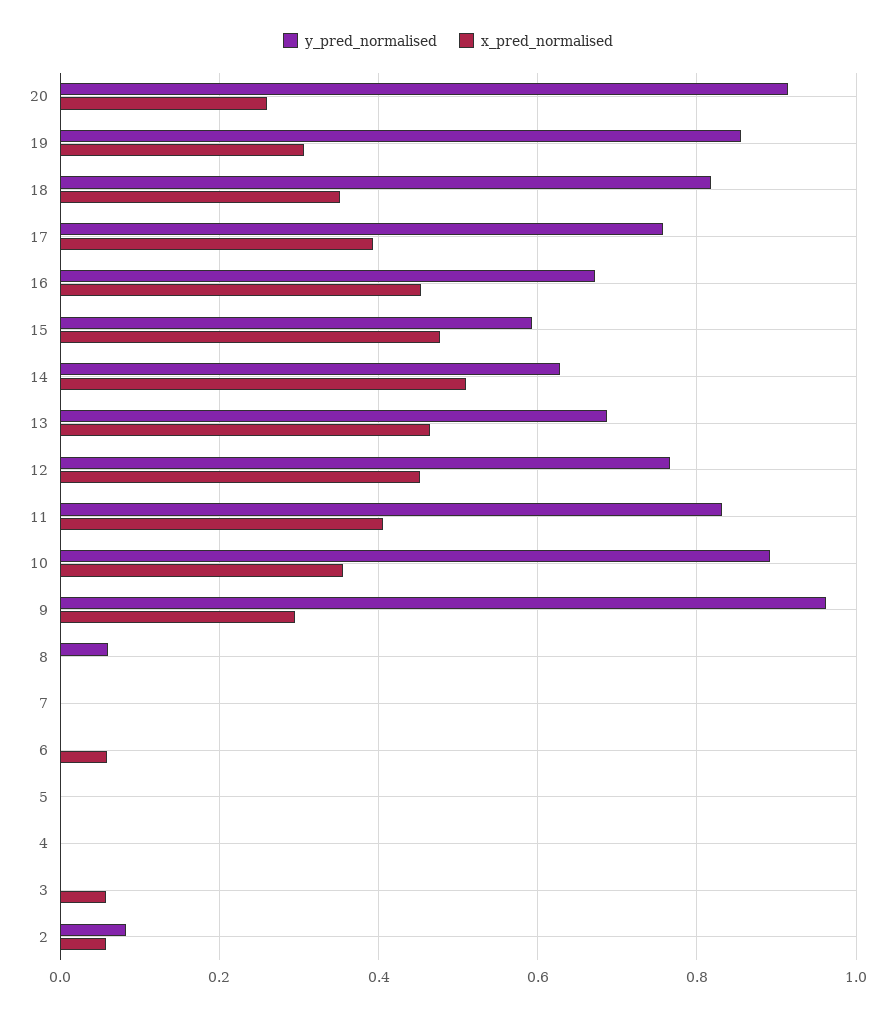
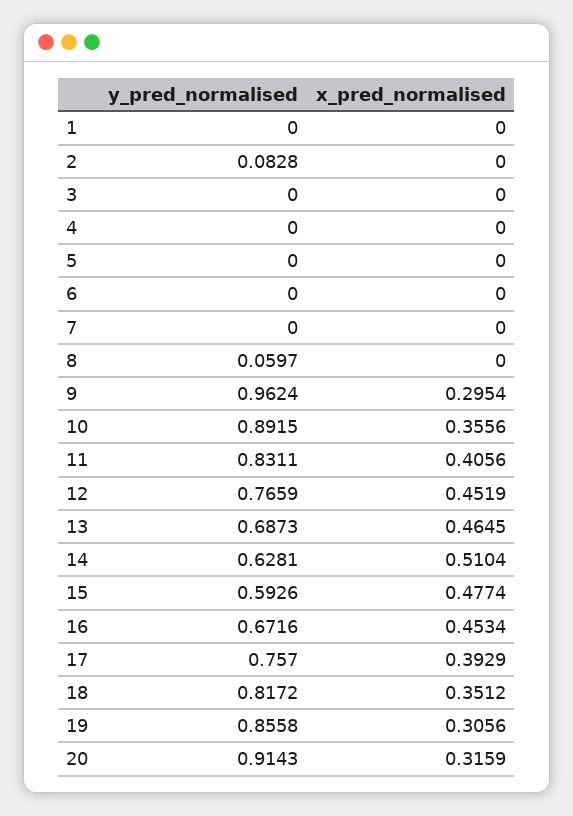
x_pred_normalised, 20: 0.26 -> 0.3159
x_pred_normalised, 6: 0.06 -> 0
x_pred_normalised, 3: 0.06 -> 0
x_pred_normalised, 2: 0.06 -> 0
y_pred_normalised, 1: none -> 0
x_pred_normalised, 1: none -> 0

